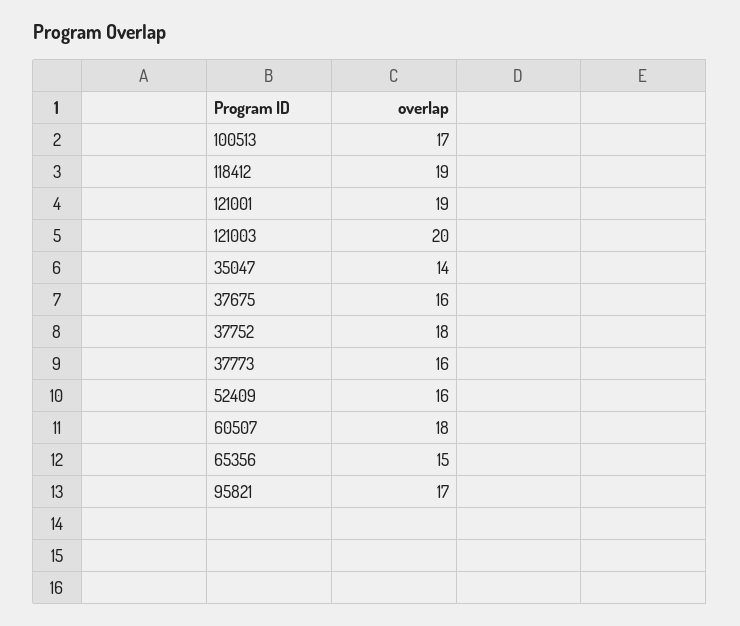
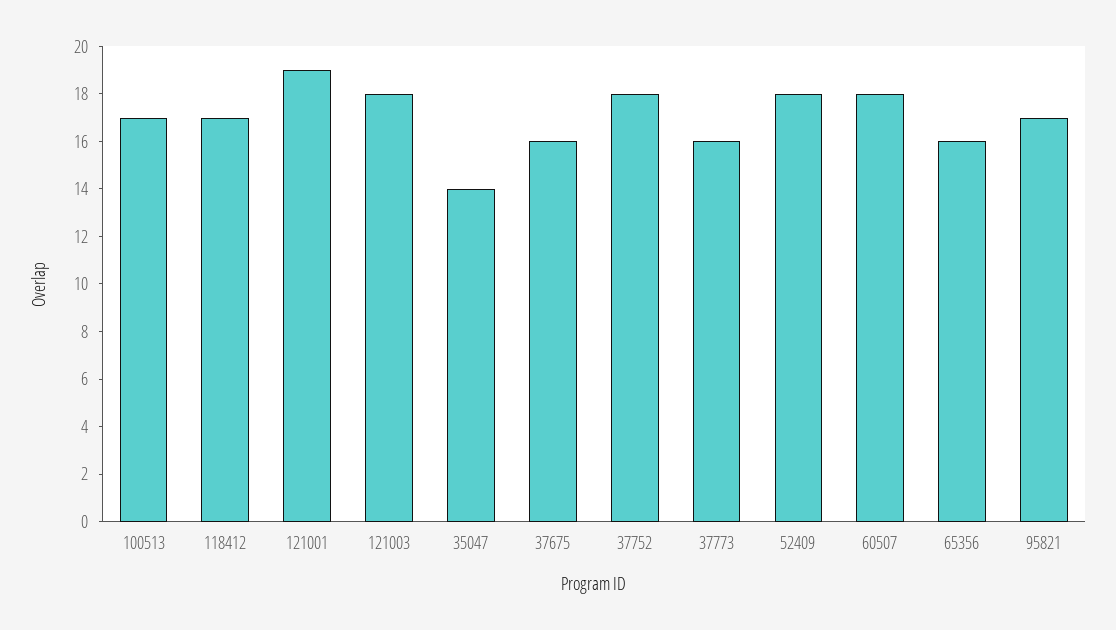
118412: 19 -> 17
121003: 20 -> 18
52409: 16 -> 18
65356: 15 -> 16

